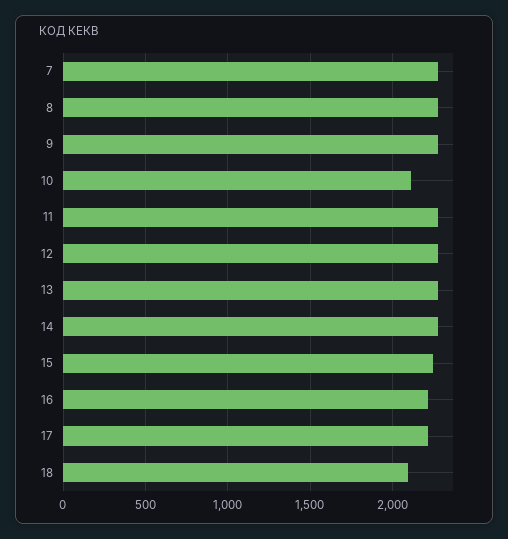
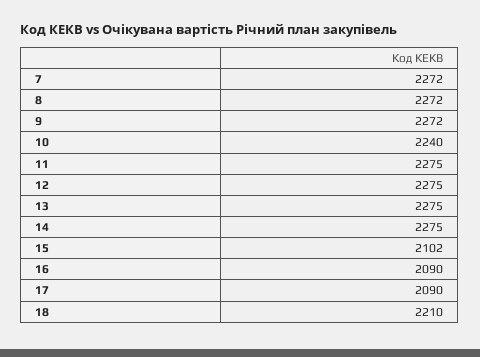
10: 2100 -> 2240
15: 2250 -> 2102
16: 2200 -> 2090
17: 2200 -> 2090
18: 2100 -> 2210

